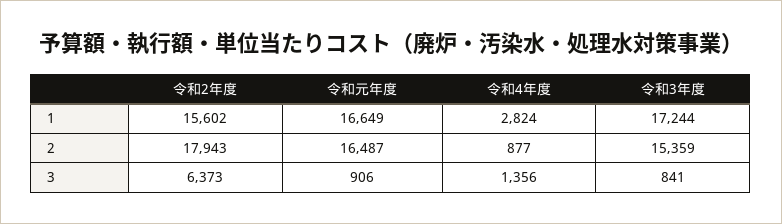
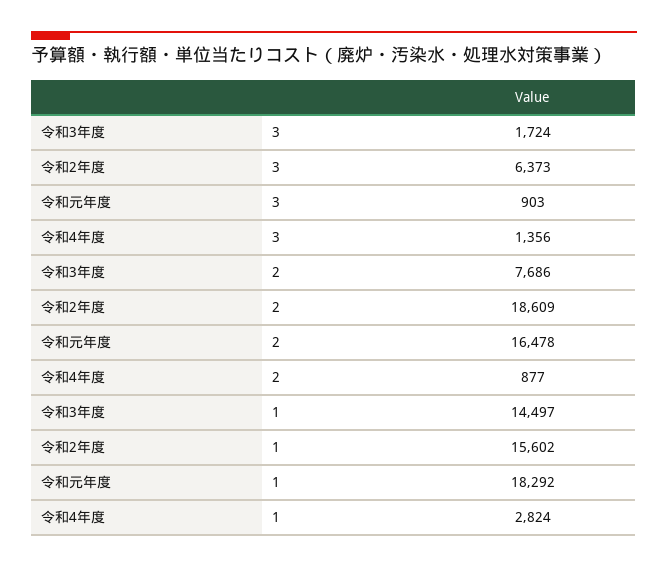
令和元年度, 1: 16649 -> 18292
令和3年度, 1: 17244 -> 14497
令和2年度, 2: 17943 -> 18609
令和元年度, 2: 16487 -> 16478
令和3年度, 2: 15359 -> 7686
令和元年度, 3: 906 -> 903
令和3年度, 3: 841 -> 1724

